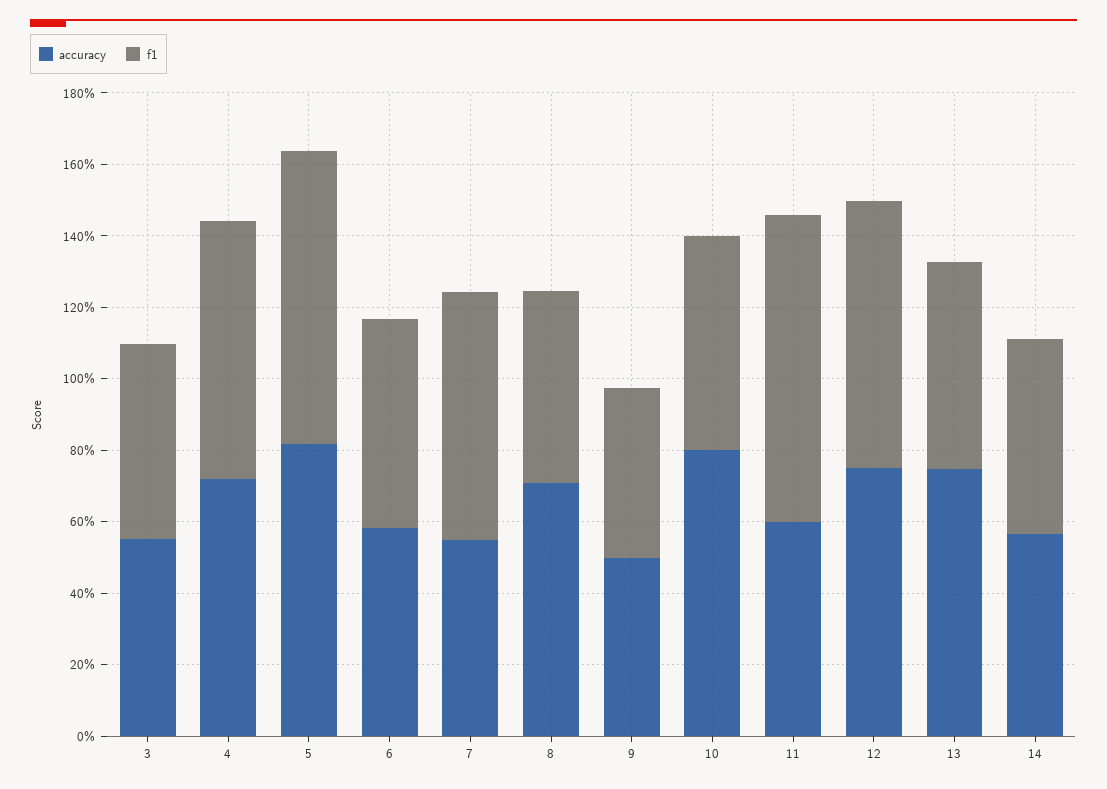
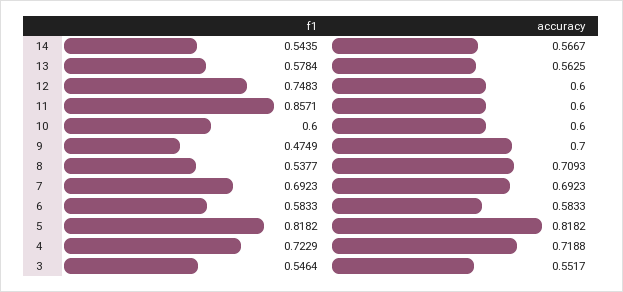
accuracy, 7: 0.55 -> 0.6923
accuracy, 9: 0.5 -> 0.7
accuracy, 10: 0.8 -> 0.6
accuracy, 12: 0.75 -> 0.6
accuracy, 13: 0.75 -> 0.5625

